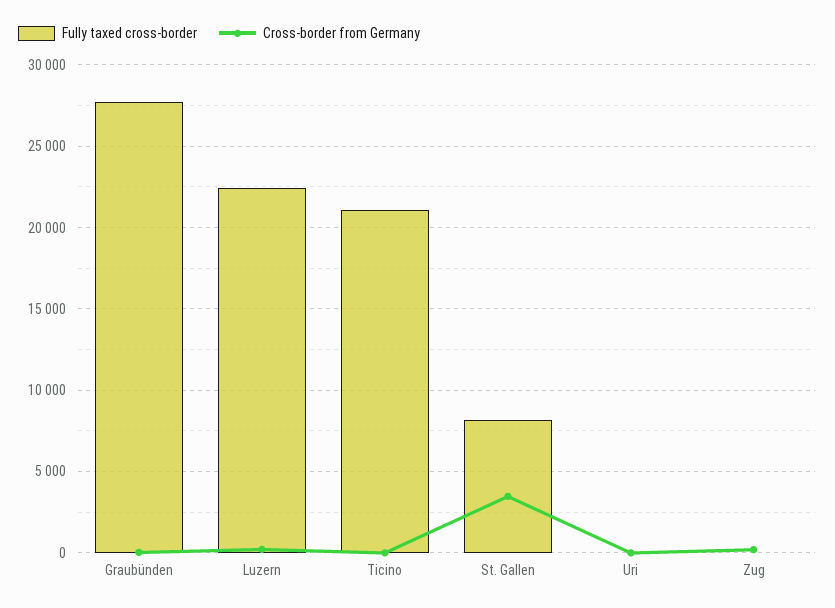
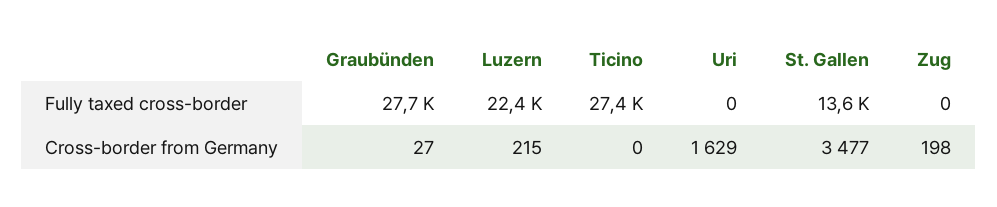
Fully taxed cross-border, Ticino: 21000 -> 27400
Fully taxed cross-border, St. Gallen: 8000 -> 13600
Cross-border from Germany, Uri: 0 -> 1629

